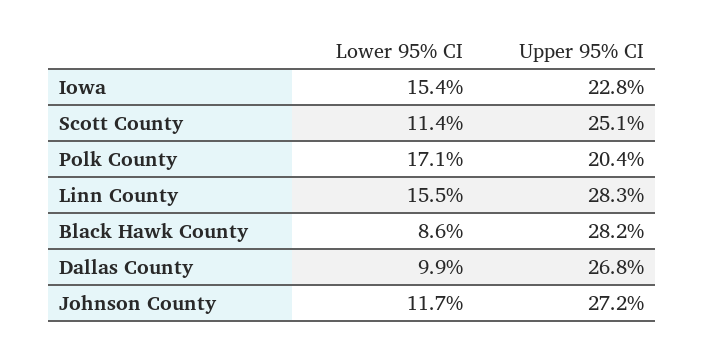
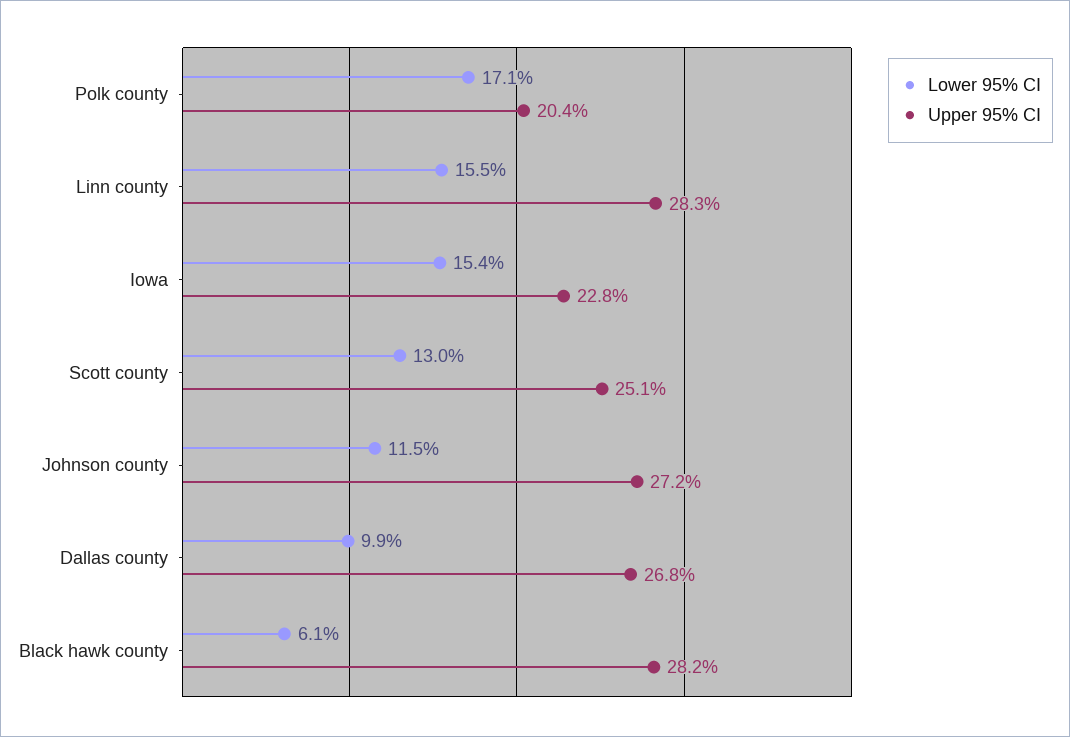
Lower 95% CI, Scott County: 11.4 -> 13
Lower 95% CI, Black Hawk County: 8.6 -> 6.1
Lower 95% CI, Johnson County: 11.7 -> 11.5

